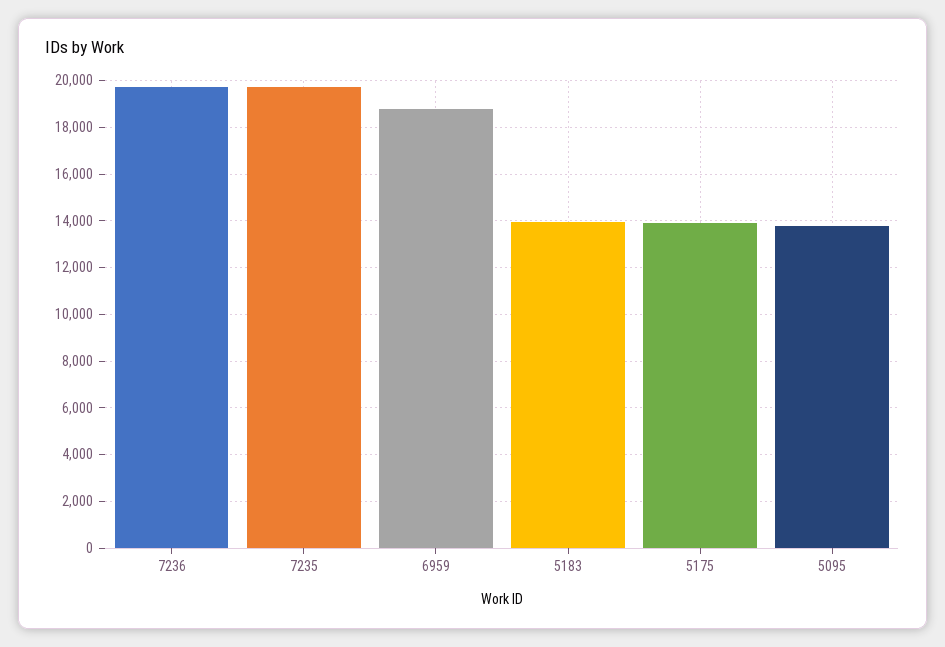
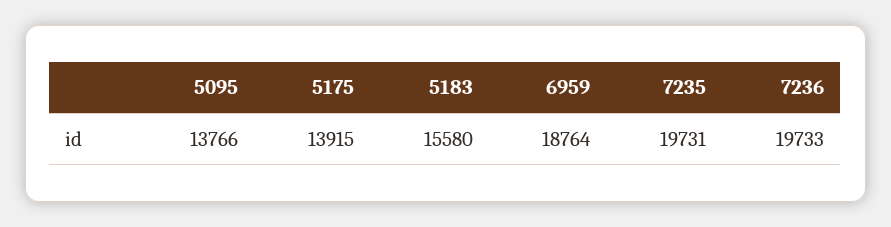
5183: 14000 -> 15580

